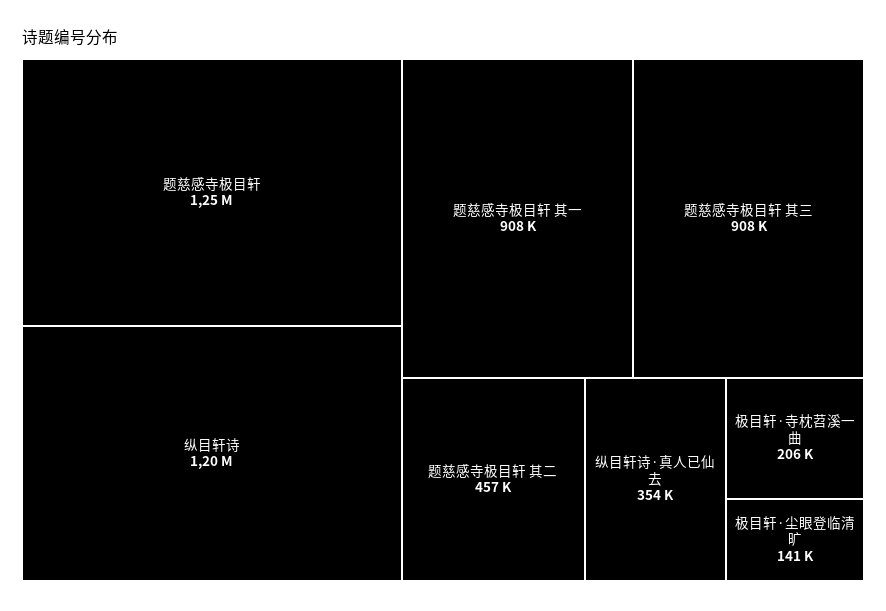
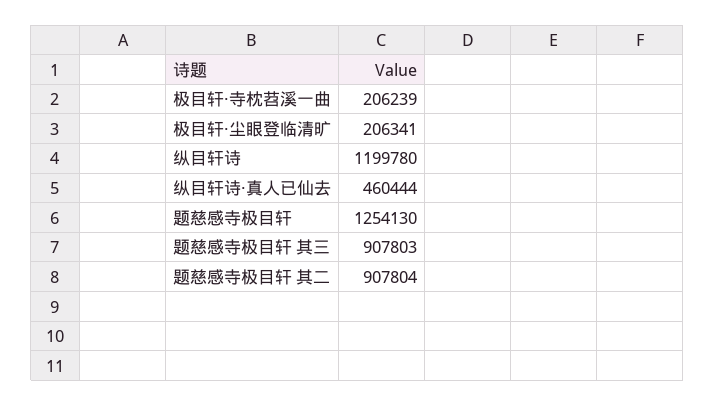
题慈感寺极目轩 其一: 908000 -> none
题慈感寺极目轩 其二: 457000 -> 907804
纵目轩诗·真人已仙去: 354000 -> 460444
极目轩·尘眼登临清旷: 141000 -> 206341

